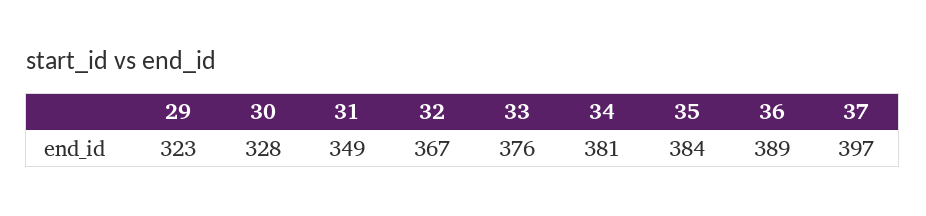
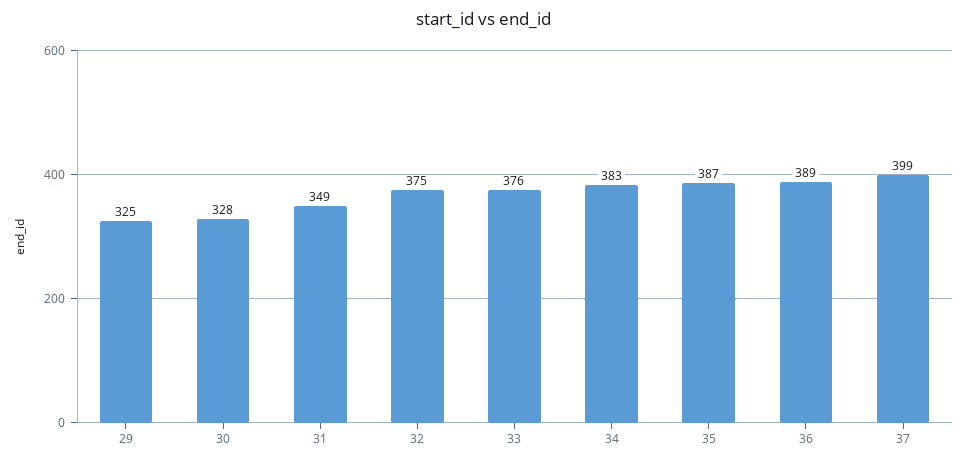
29: 323 -> 325
32: 367 -> 375
34: 381 -> 383
35: 384 -> 387
37: 397 -> 399

